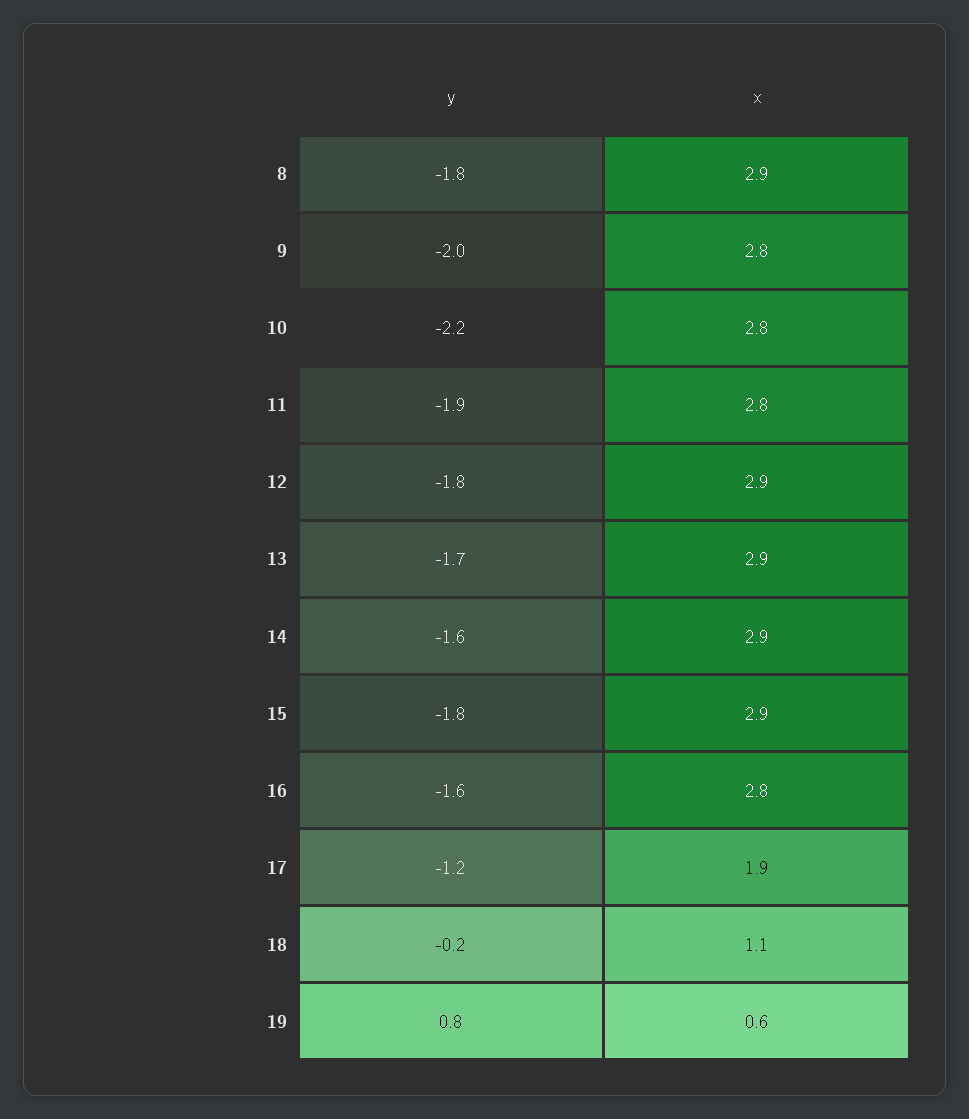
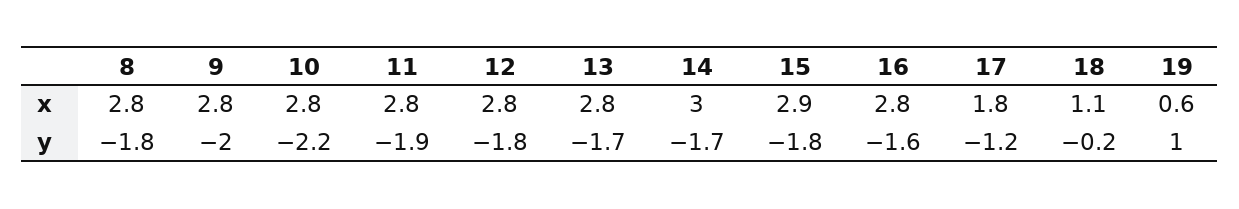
x, 8: 2.9 -> 2.8
x, 12: 2.9 -> 2.8
x, 13: 2.9 -> 2.8
y, 14: -1.6 -> -1.7
x, 14: 2.9 -> 3
x, 17: 1.9 -> 1.8
y, 19: 0.8 -> 1

